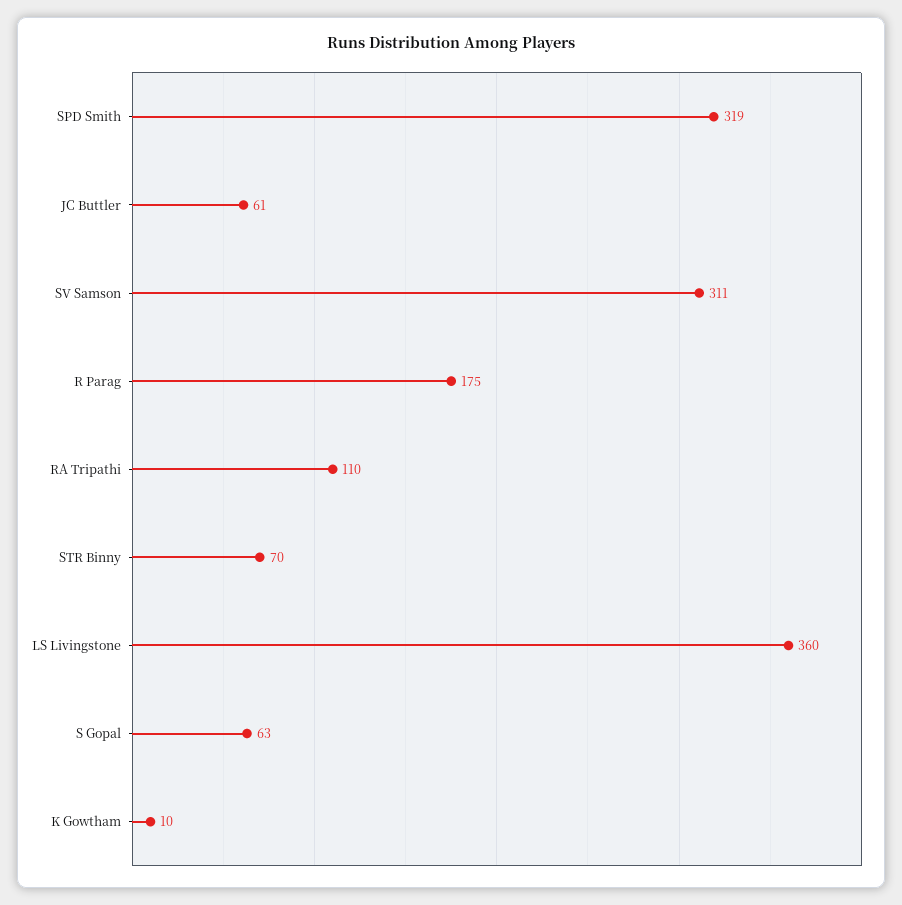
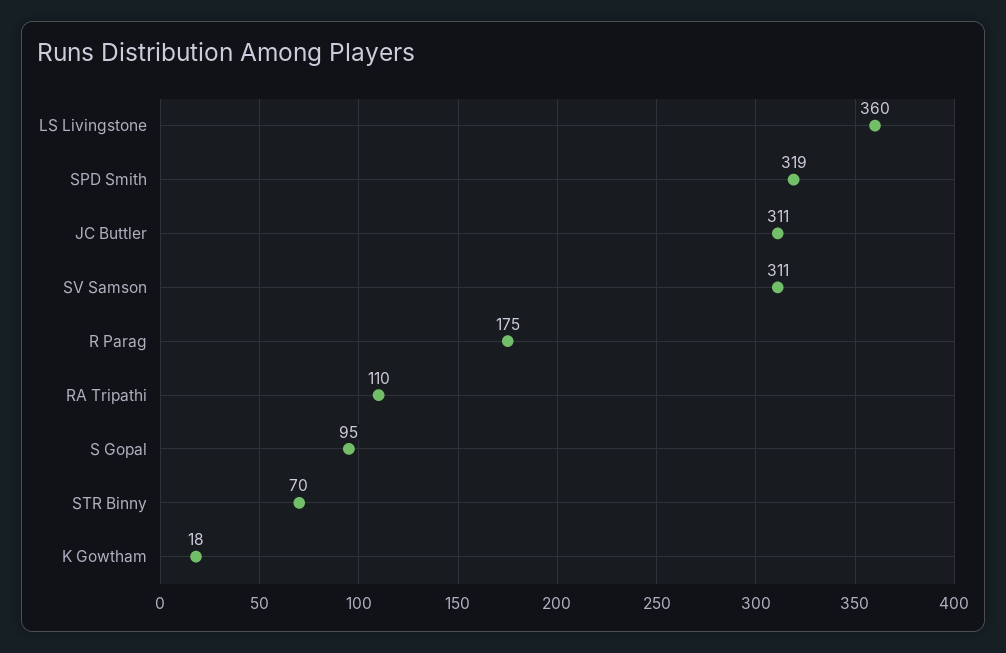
JC Buttler: 61 -> 311
S Gopal: 63 -> 95
K Gowtham: 10 -> 18

